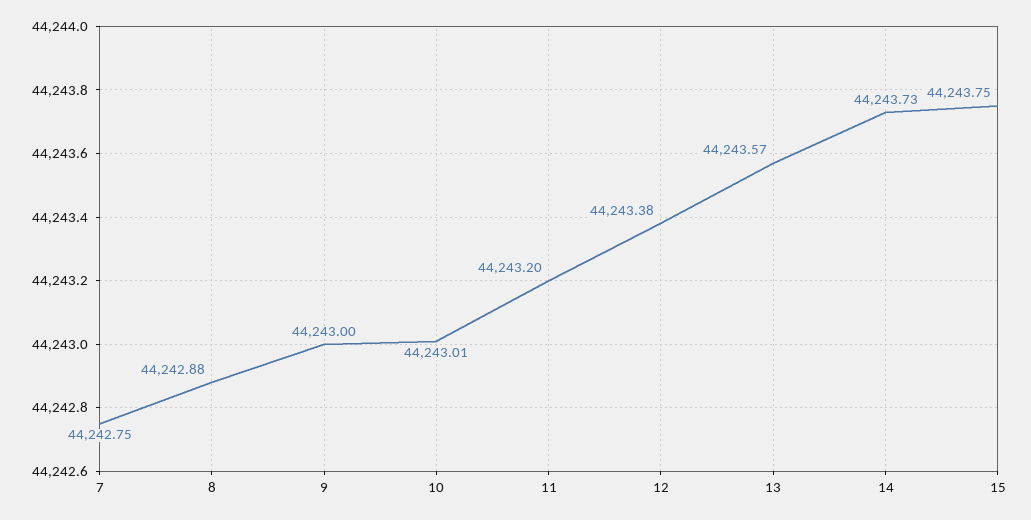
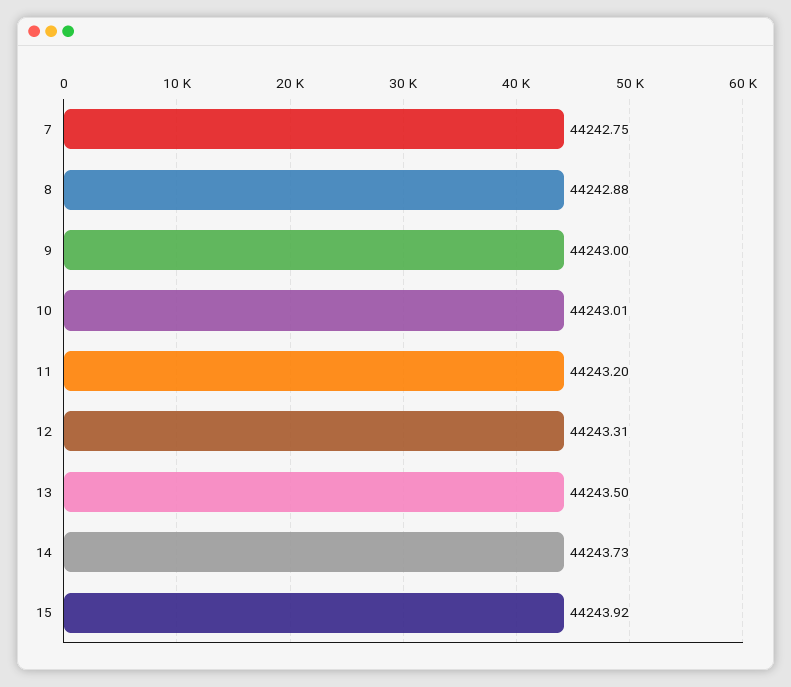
12: 44243.38 -> 44243.31
13: 44243.57 -> 44243.5
15: 44243.75 -> 44243.92

